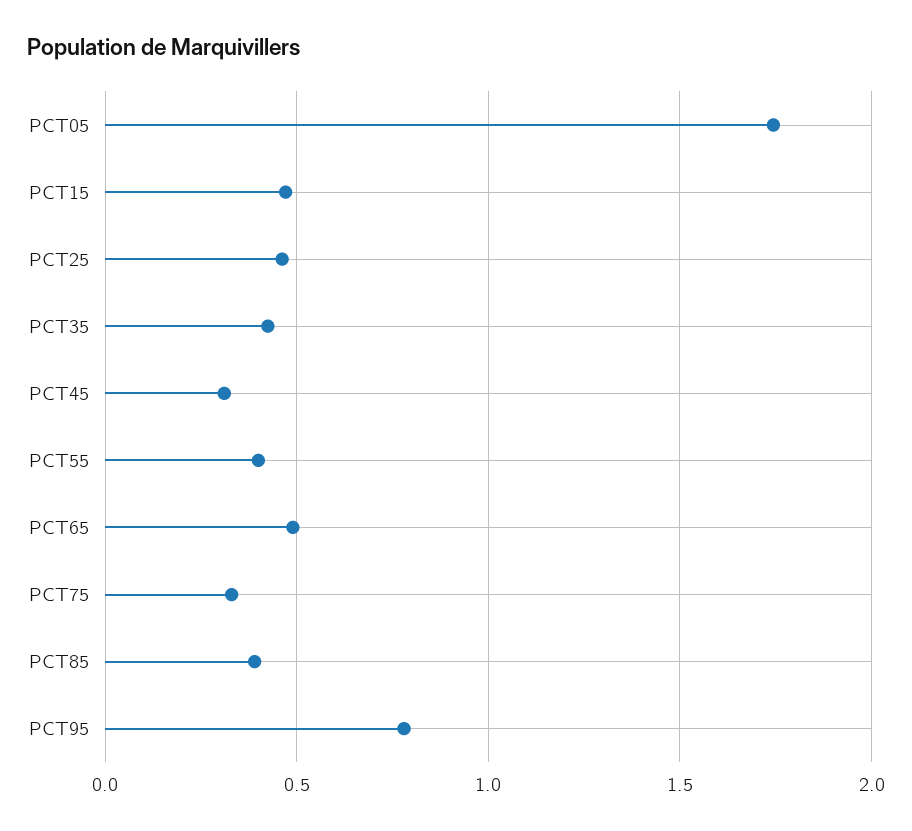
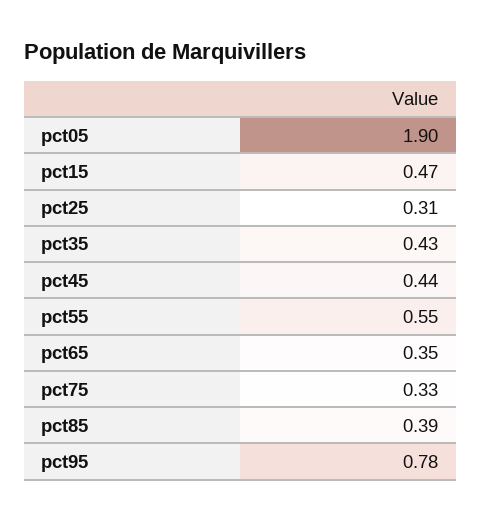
PCT05: 1.75 -> 1.9
PCT25: 0.45 -> 0.31
PCT45: 0.3 -> 0.44
PCT55: 0.4 -> 0.55
PCT65: 0.5 -> 0.35

